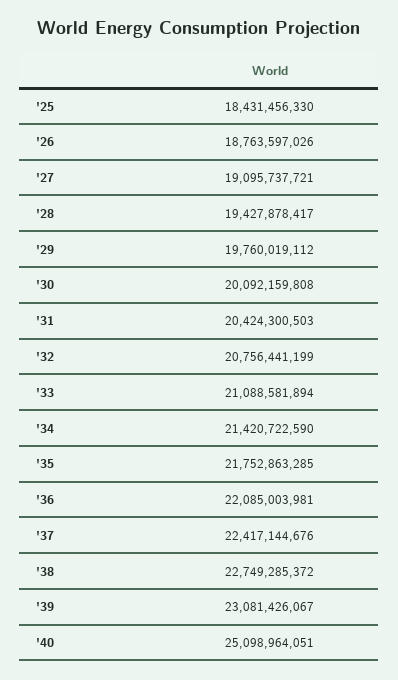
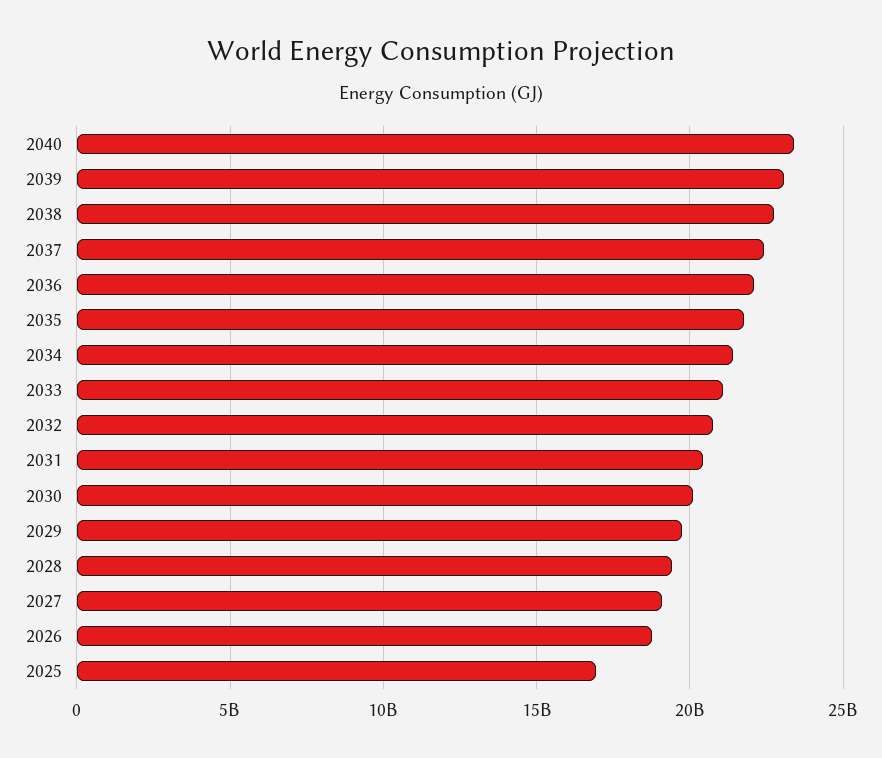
'25: 18431456330 -> 17000000000
'40: 25098964051 -> 23500000000

